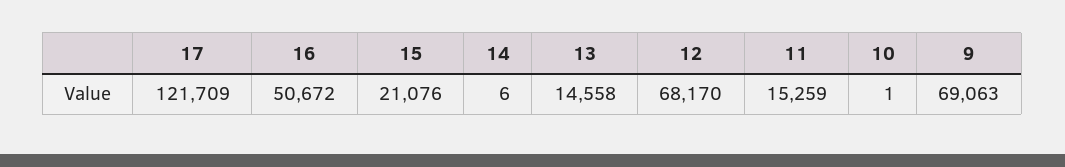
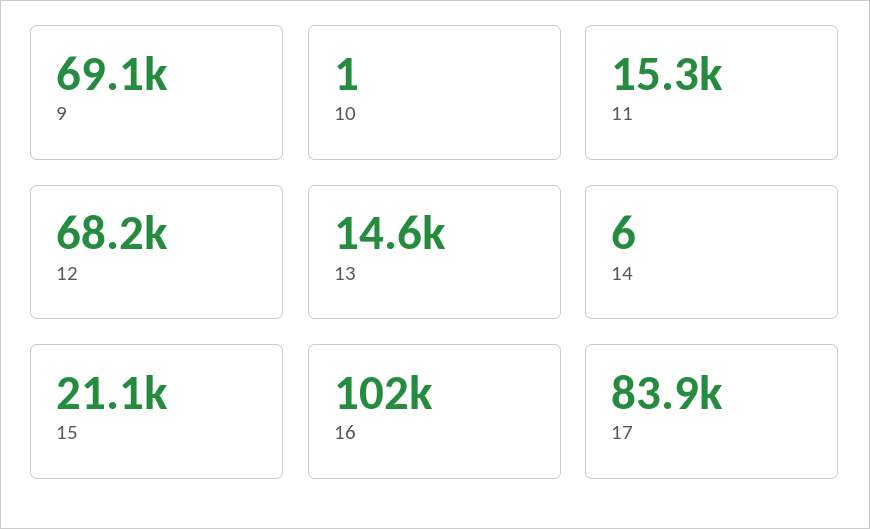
17: 121709 -> 83900
16: 50672 -> 102000

